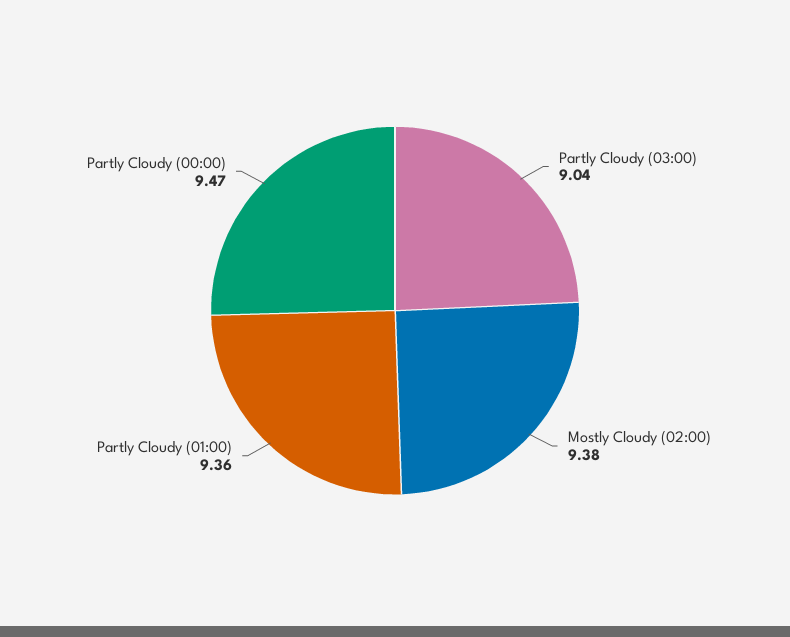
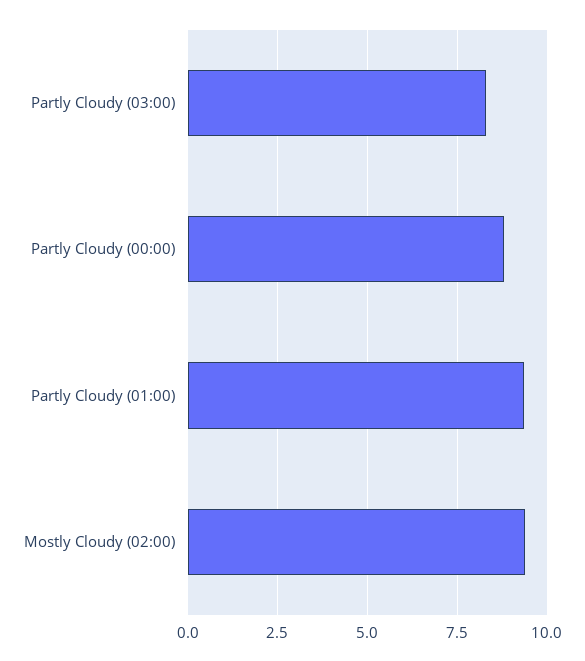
Partly Cloudy (03:00): 9.04 -> 8.25
Partly Cloudy (00:00): 9.47 -> 8.75

